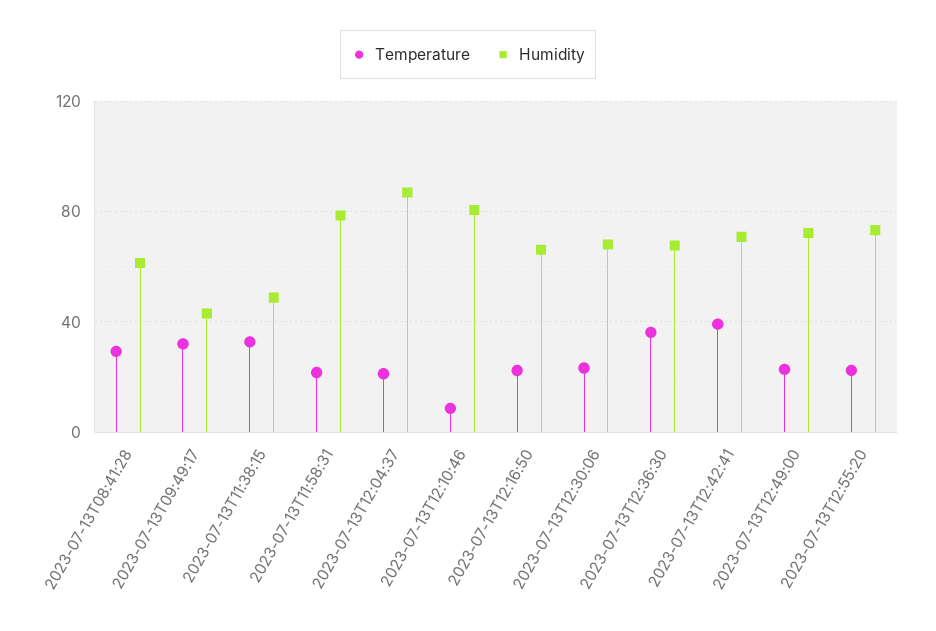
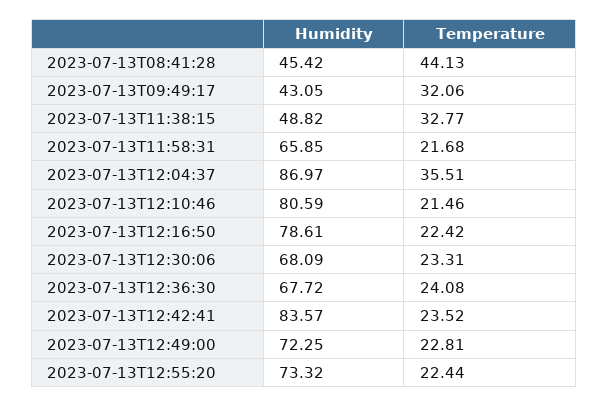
Temperature, 2023-07-13T08:41:28: 30 -> 44.13
Humidity, 2023-07-13T08:41:28: 60 -> 45.42
Humidity, 2023-07-13T11:58:31: 80 -> 65.85
Temperature, 2023-07-13T12:04:37: 20 -> 35.51
Temperature, 2023-07-13T12:10:46: 10 -> 21.46
Humidity, 2023-07-13T12:16:50: 65 -> 78.61
Temperature, 2023-07-13T12:36:30: 35 -> 24.08
Temperature, 2023-07-13T12:42:41: 40 -> 23.52
Humidity, 2023-07-13T12:42:41: 70 -> 83.57

